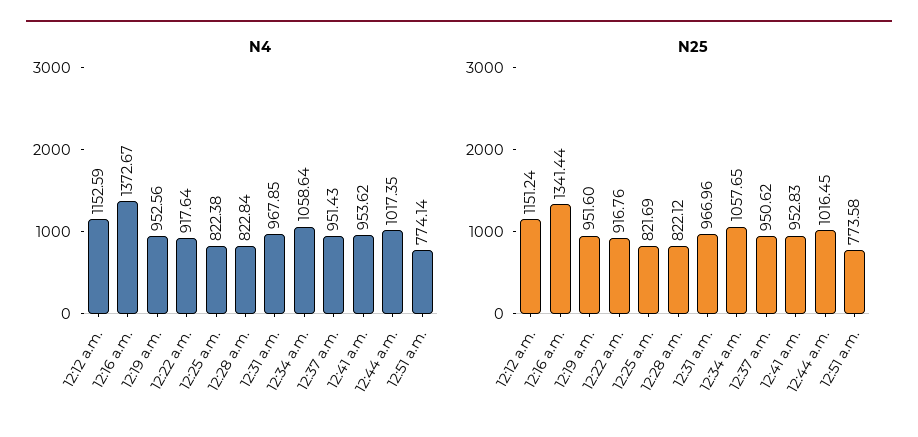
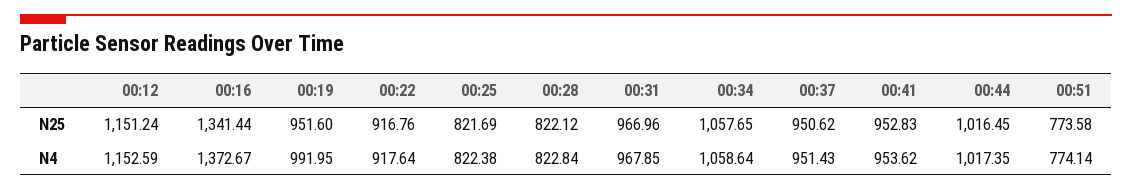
N4, 12:19 a.m.: 952.56 -> 991.95

